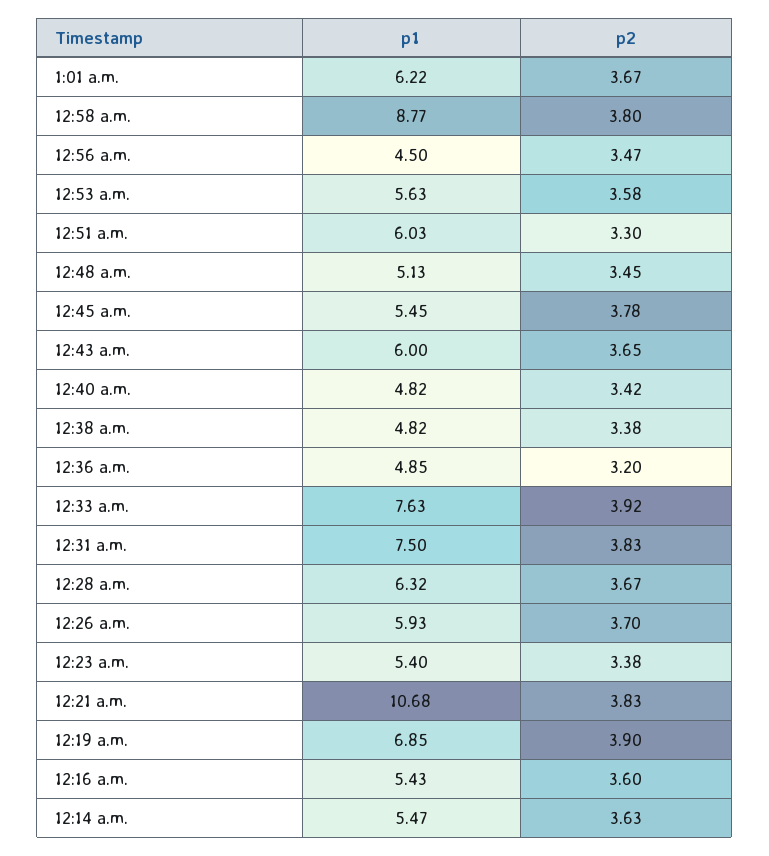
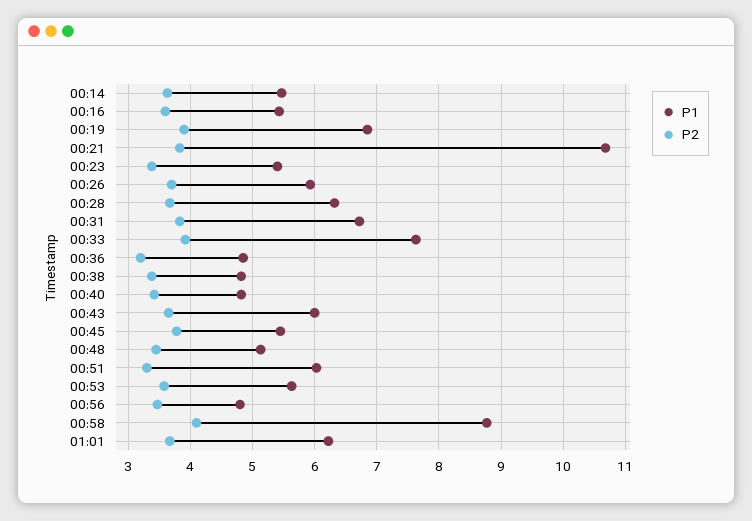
p2, 12:58 a.m.: 3.8 -> 4.1
p1, 12:56 a.m.: 4.5 -> 4.8
p1, 12:31 a.m.: 7.5 -> 6.7

